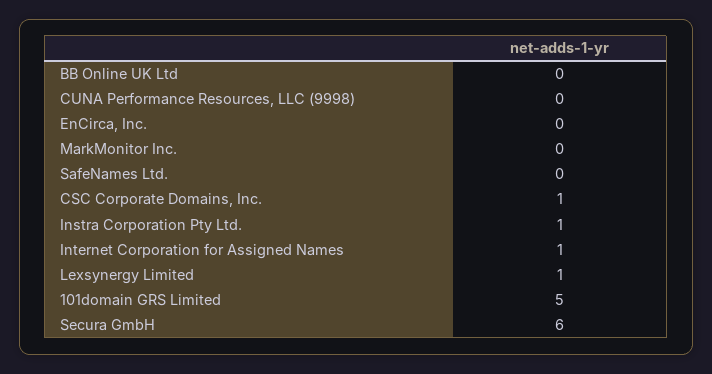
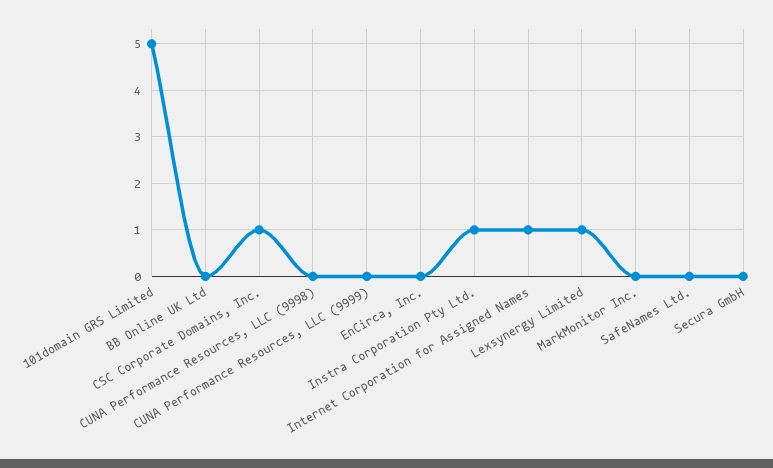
Secura GmbH: 6 -> 0
CUNA Performance Resources, LLC (9999): none -> 0

